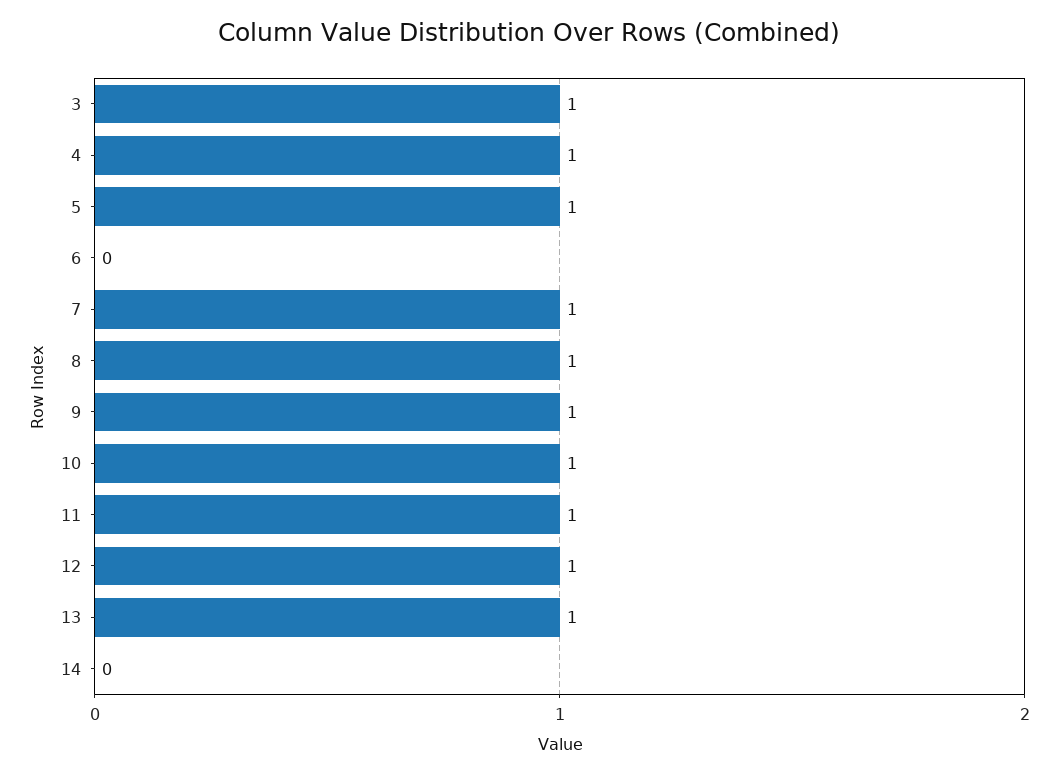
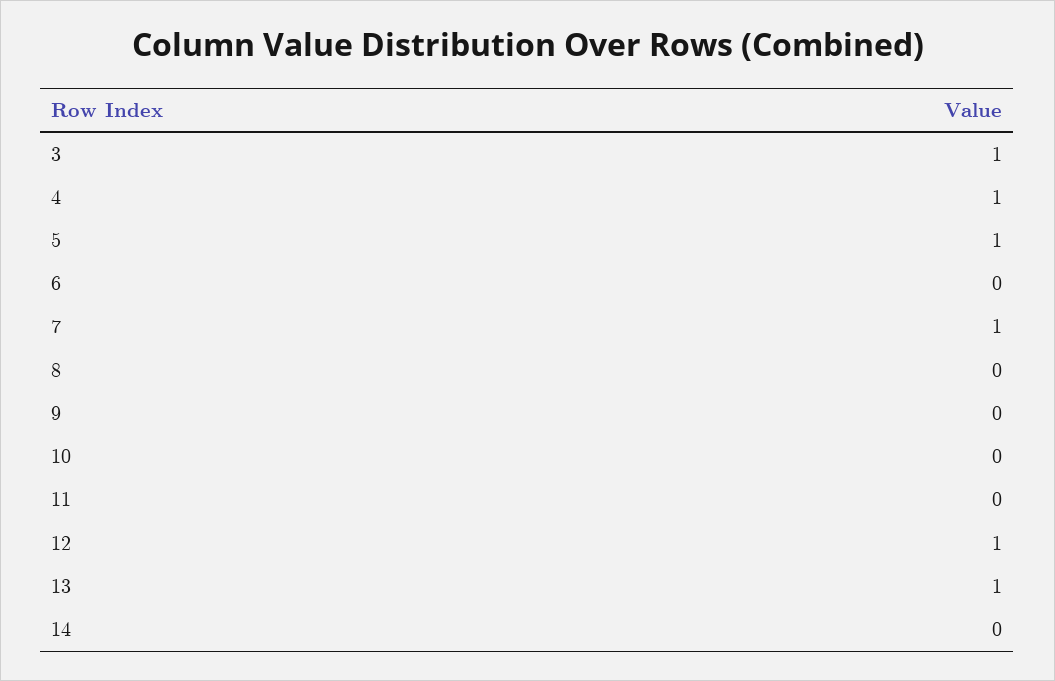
8: 1 -> 0
9: 1 -> 0
10: 1 -> 0
11: 1 -> 0

